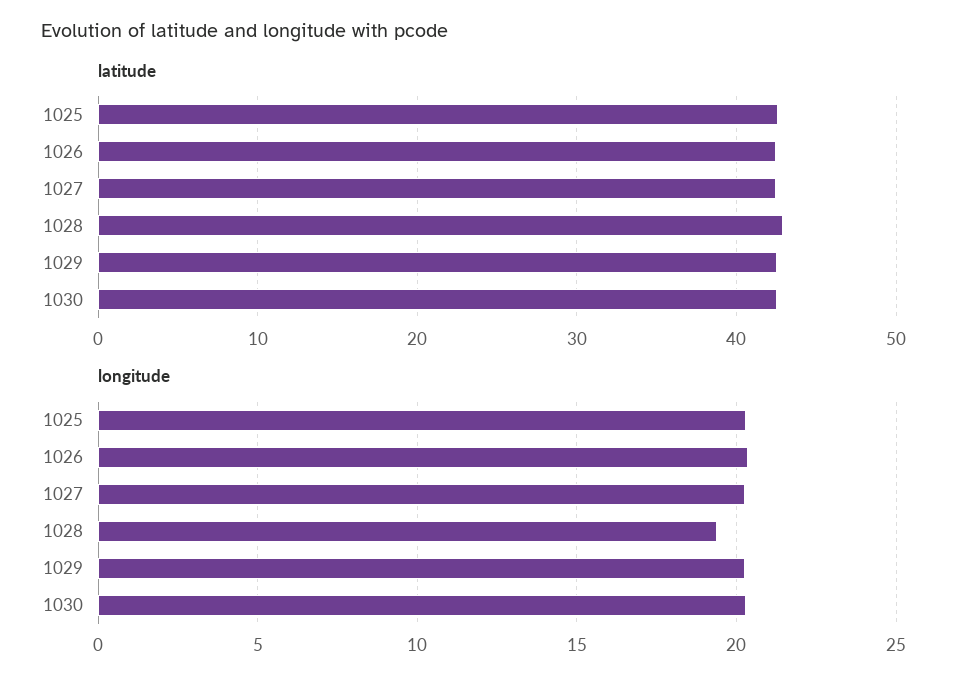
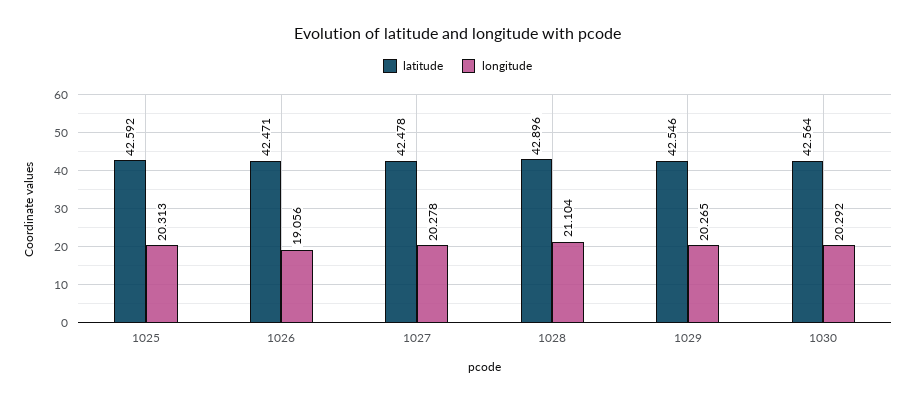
longitude, 1026: 20.5 -> 19.056
longitude, 1028: 19.5 -> 21.104

